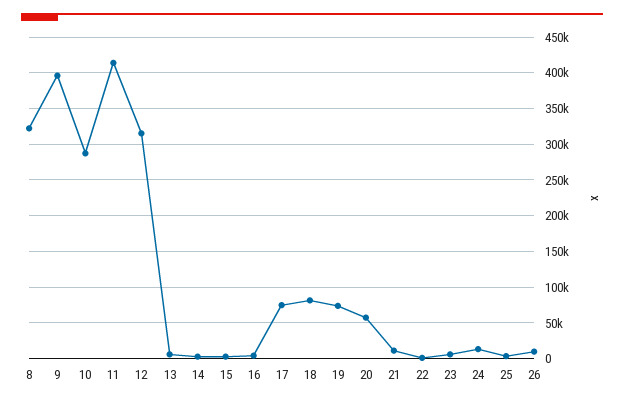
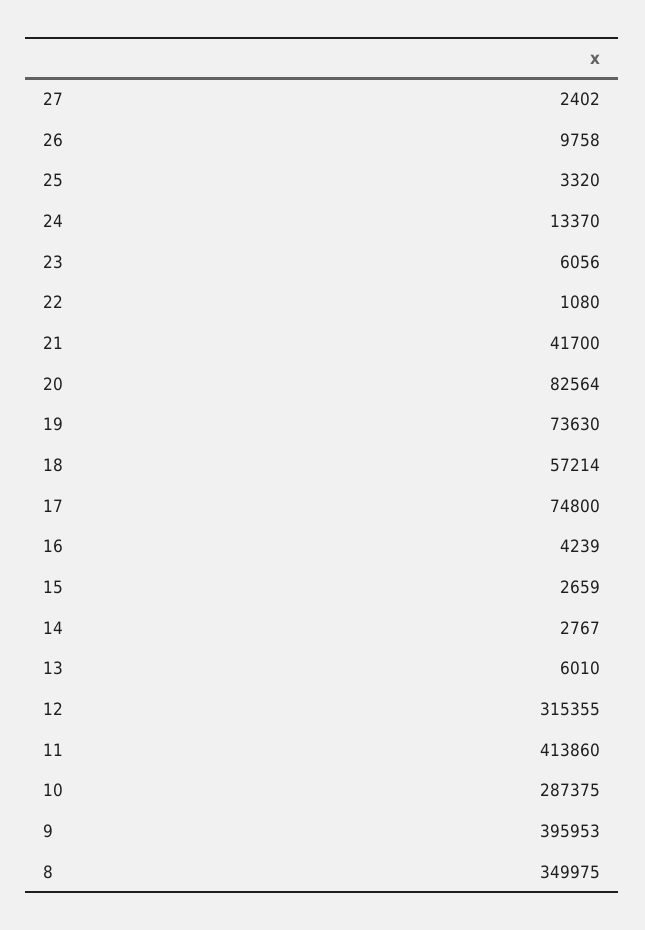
8: 320000 -> 349975
18: 80000 -> 57214
20: 60000 -> 82564
21: 10000 -> 41700
27: none -> 2402

